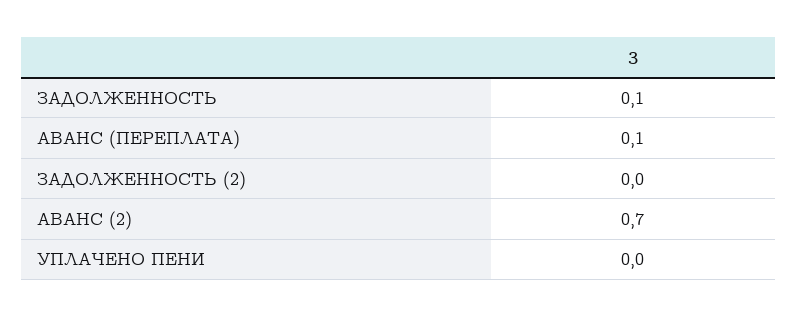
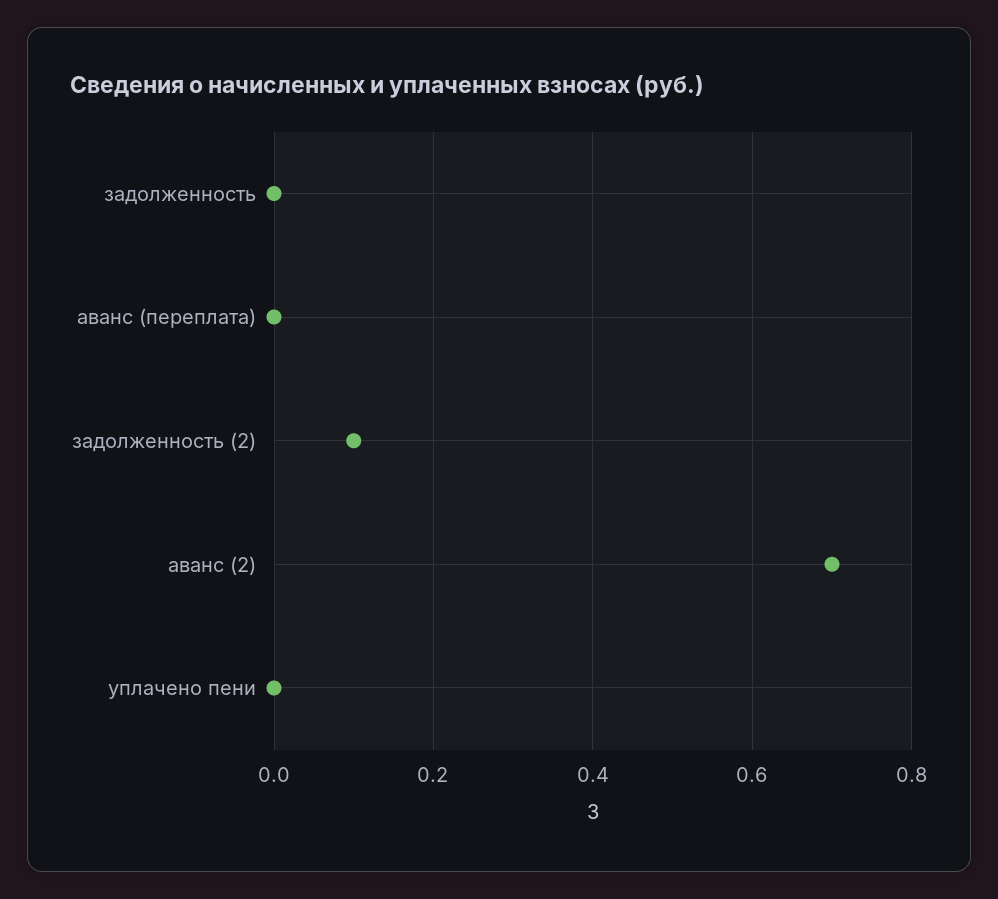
ЗАДОЛЖЕННОСТЬ: 0.1 -> 0
АВАНС (ПЕРЕПЛАТА): 0.1 -> 0
ЗАДОЛЖЕННОСТЬ (2): 0 -> 0.1

